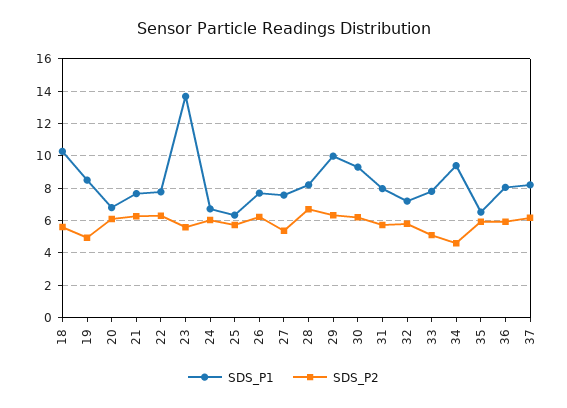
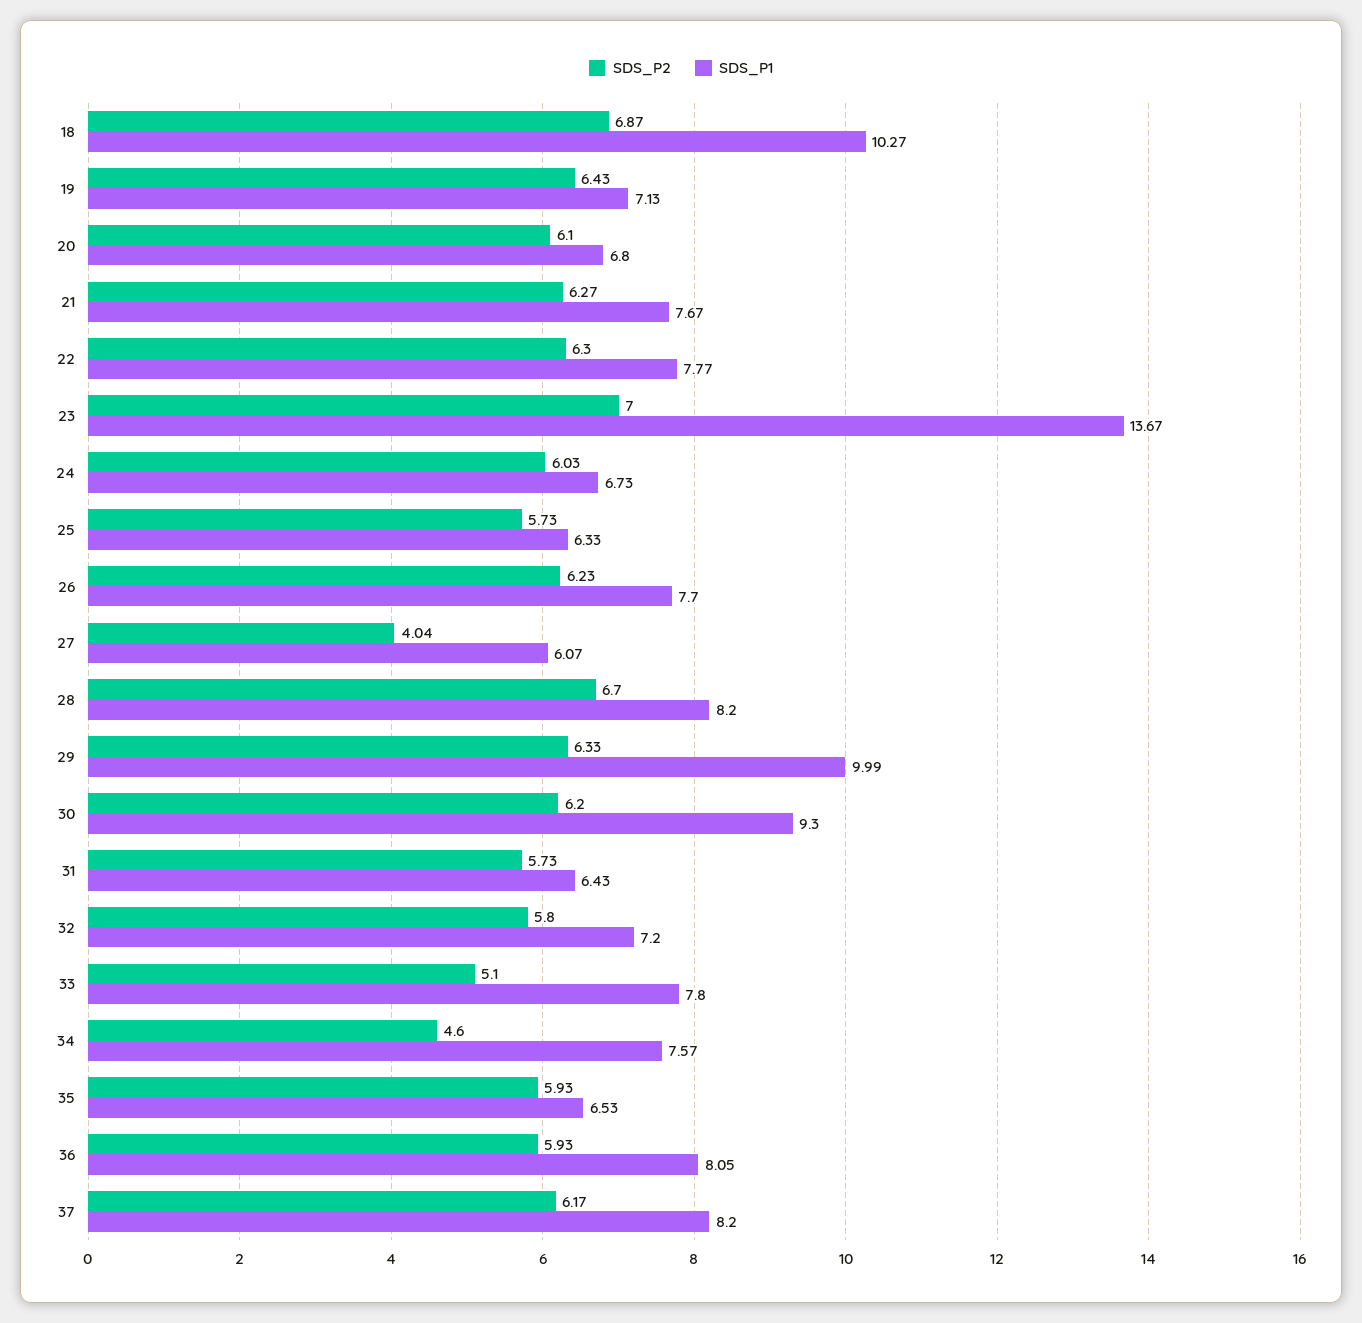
SDS_P2, 18: 5.5 -> 6.87
SDS_P1, 19: 8.5 -> 7.13
SDS_P2, 19: 5 -> 6.43
SDS_P2, 23: 5.5 -> 7
SDS_P1, 27: 7.5 -> 6.07
SDS_P2, 27: 5.5 -> 4.04
SDS_P1, 31: 8 -> 6.43
SDS_P1, 34: 9.5 -> 7.57

